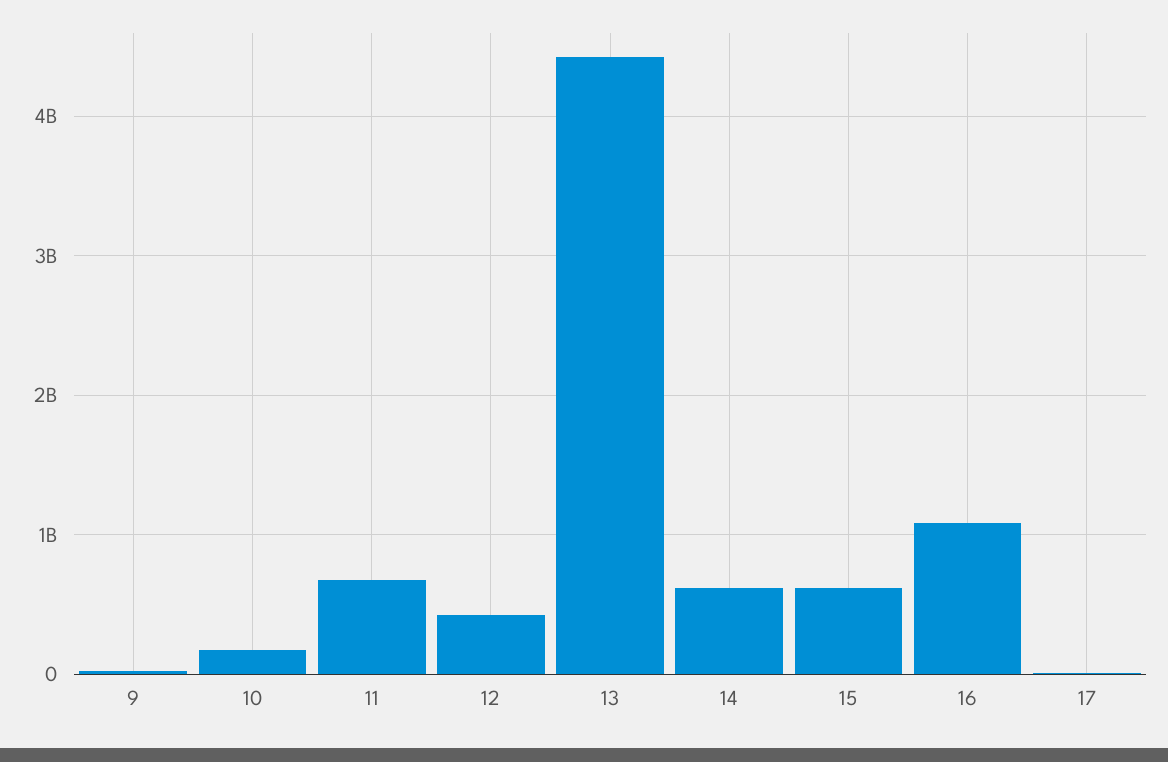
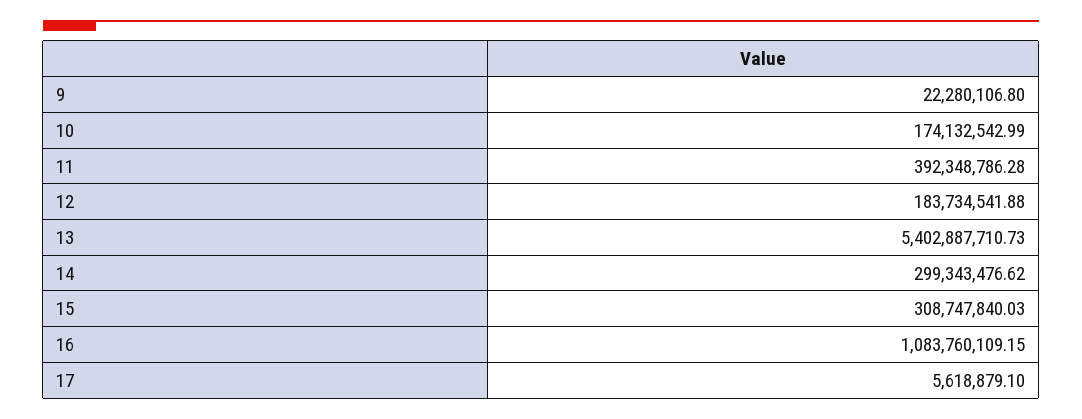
11: 700000000 -> 392348786.28
12: 400000000 -> 183734541.88
13: 4400000000 -> 5402887710.73
14: 600000000 -> 299343476.62
15: 600000000 -> 308747840.03

